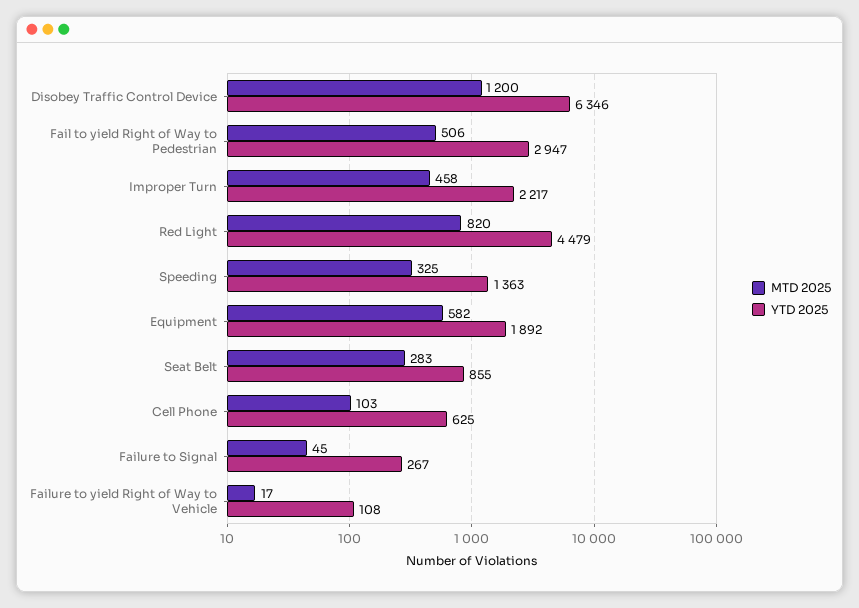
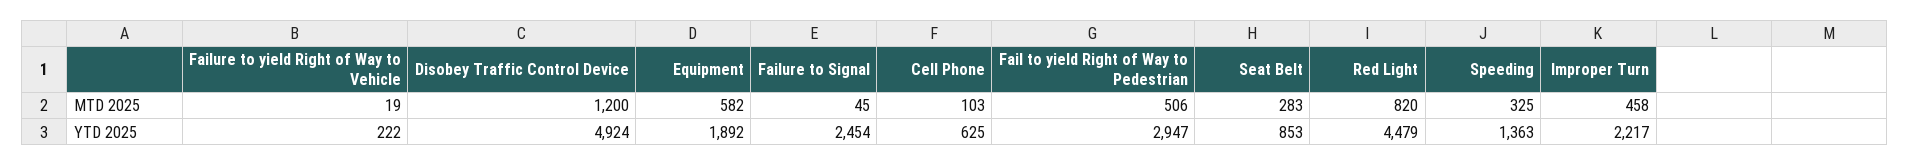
YTD 2025, Disobey Traffic Control Device: 6346 -> 4924
YTD 2025, Seat Belt: 855 -> 853
YTD 2025, Failure to Signal: 267 -> 2454
MTD 2025, Failure to yield Right of Way to Vehicle: 17 -> 19
YTD 2025, Failure to yield Right of Way to Vehicle: 108 -> 222

